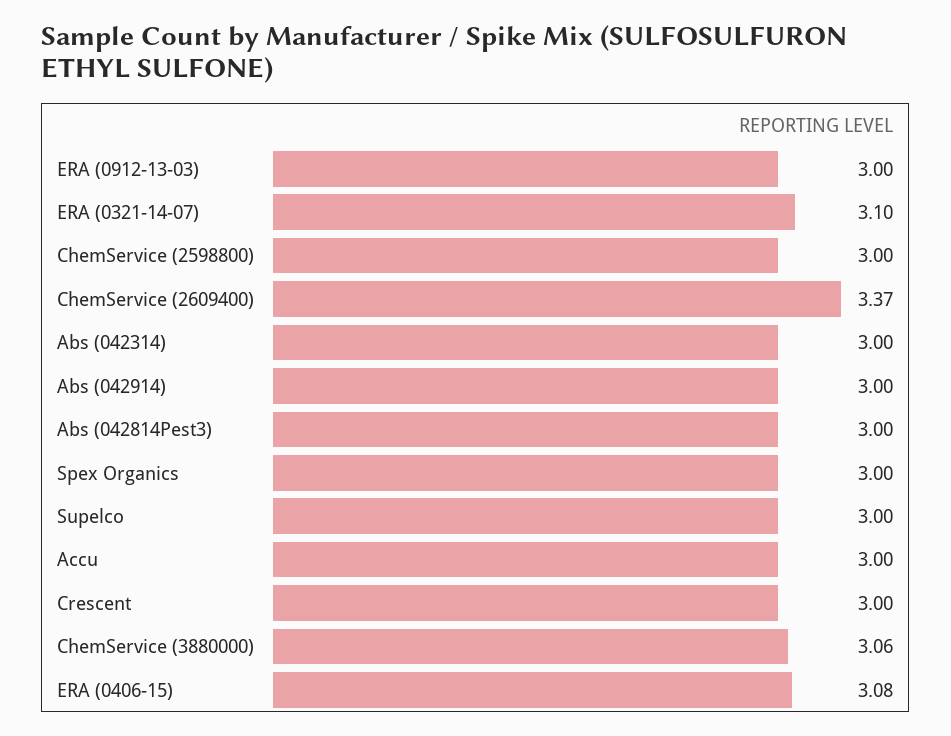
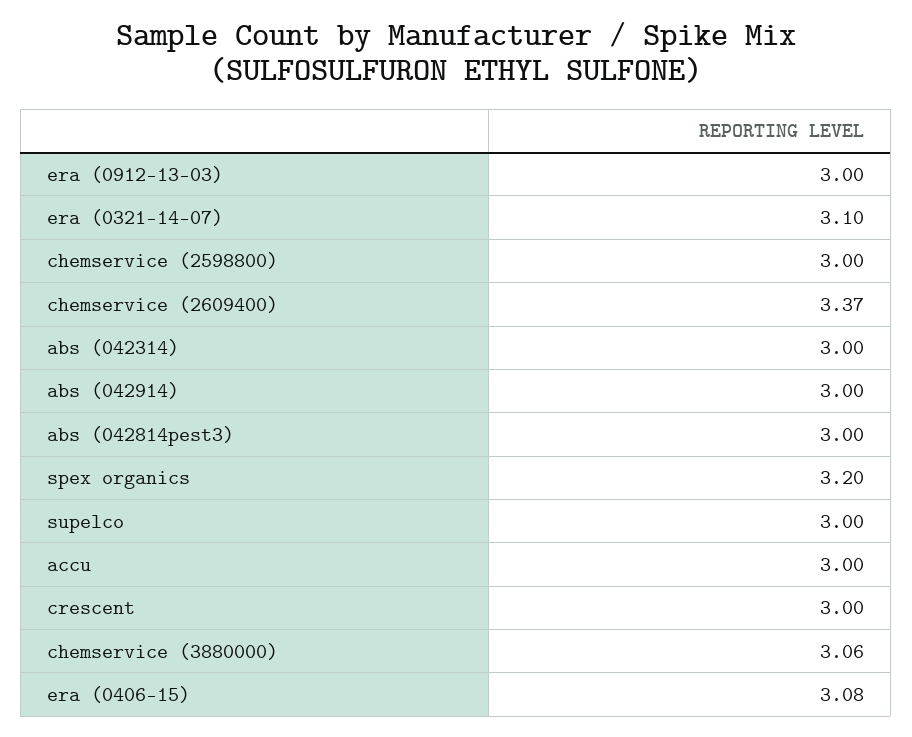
Spex Organics: 3 -> 3.2

